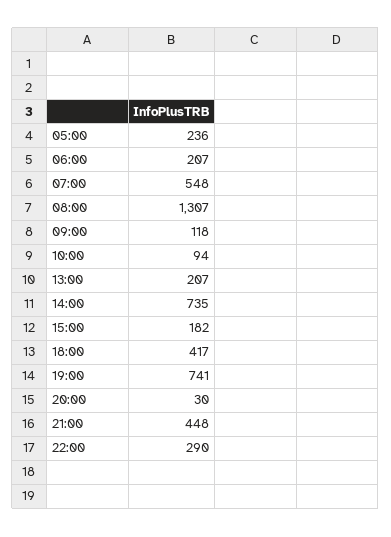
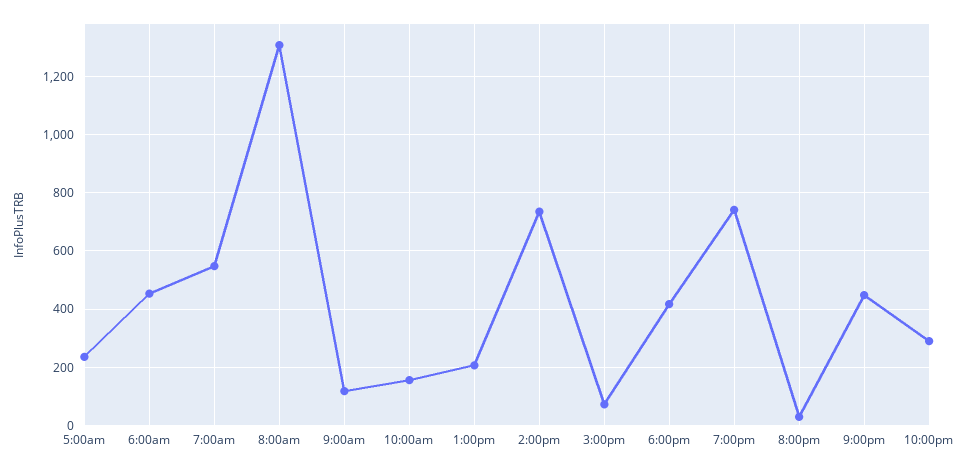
06:00: 207 -> 450
10:00: 94 -> 150
15:00: 182 -> 75

